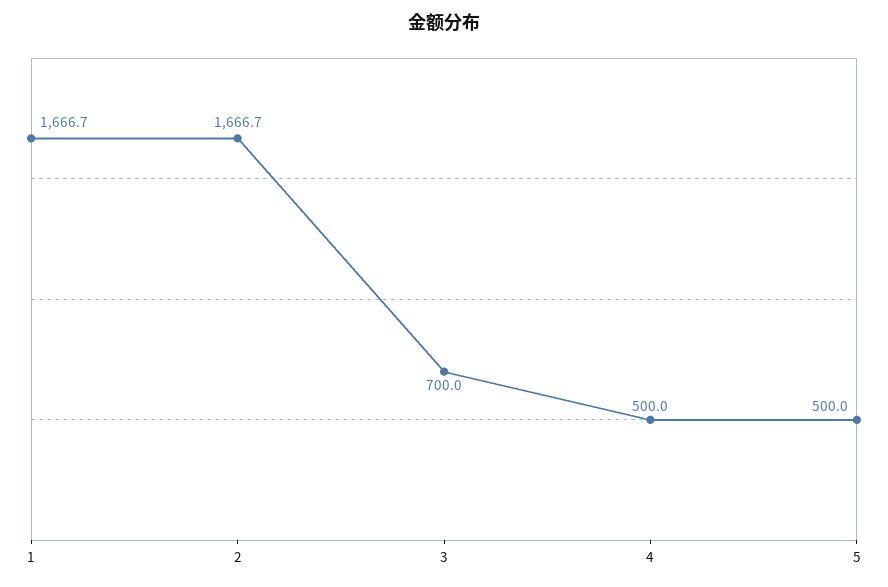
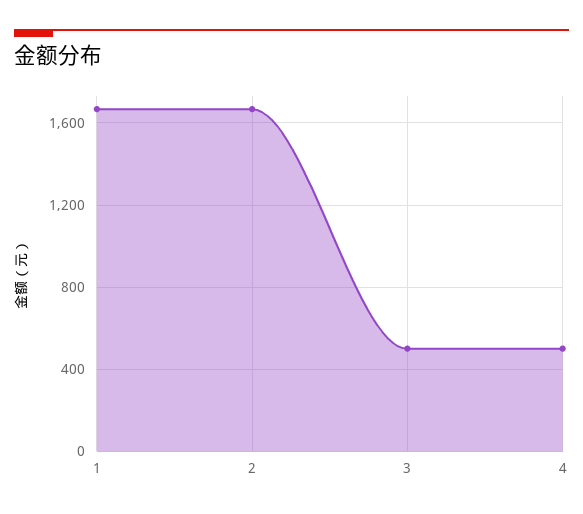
3: 700 -> 500
5: 500 -> none

